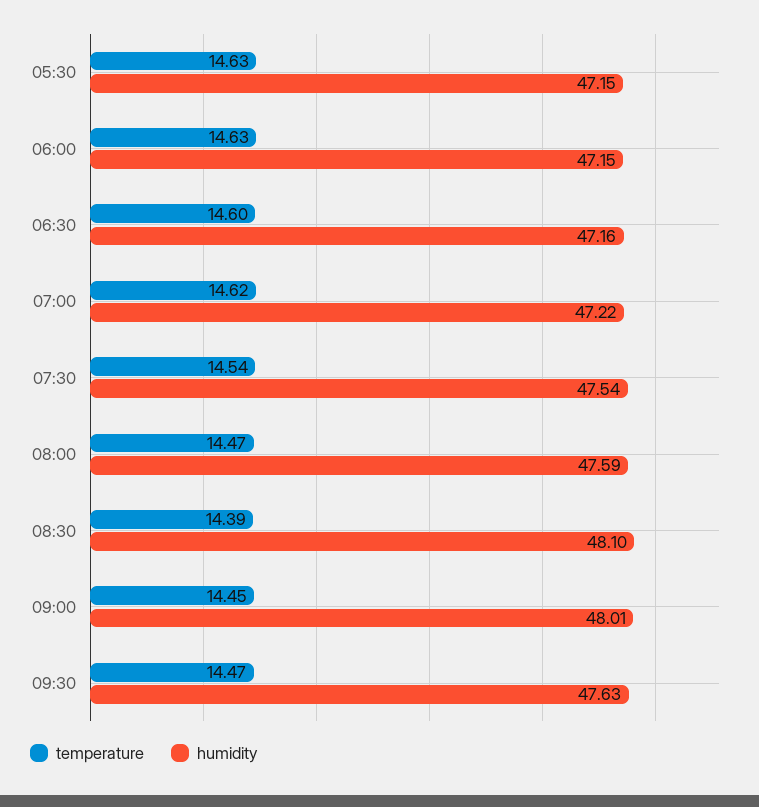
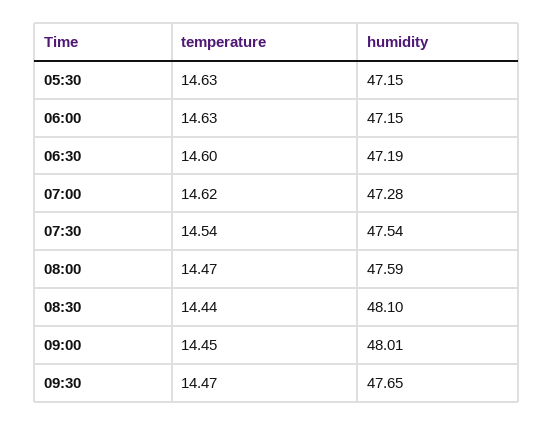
humidity, 06:30: 47.16 -> 47.19
humidity, 07:00: 47.22 -> 47.28
temperature, 08:30: 14.39 -> 14.44
humidity, 09:30: 47.63 -> 47.65

